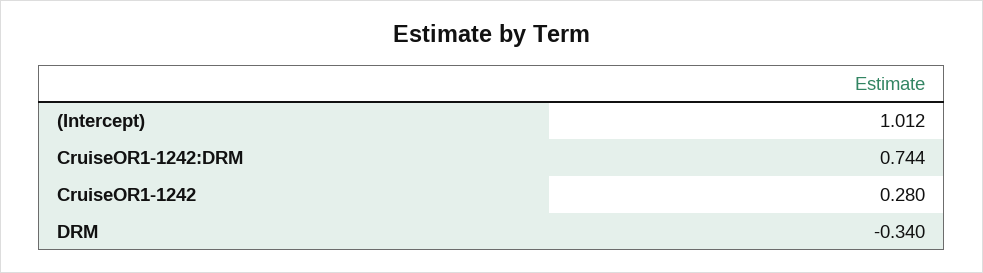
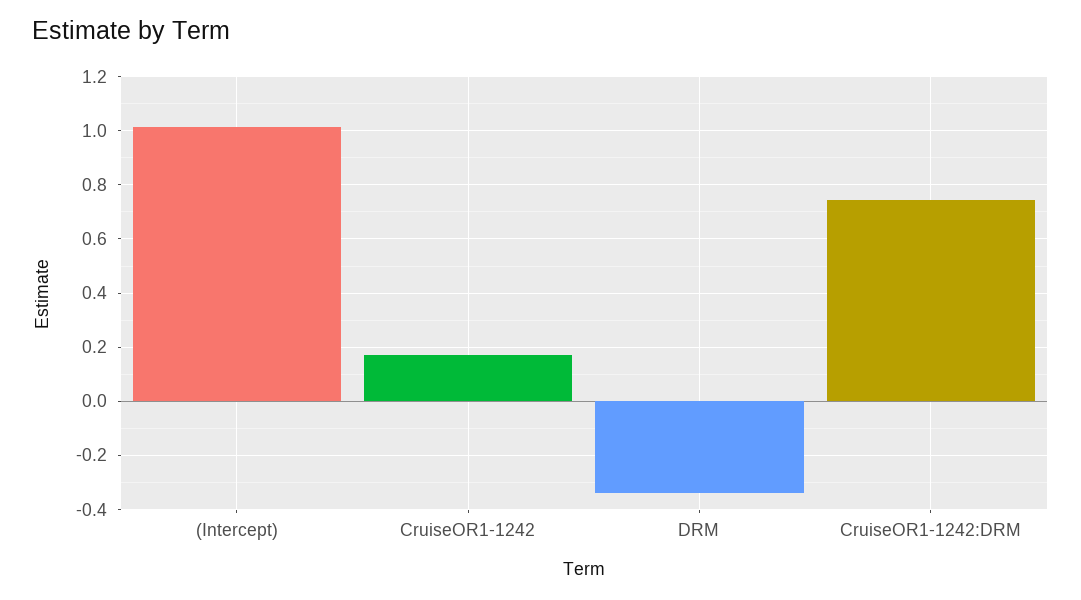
CruiseOR1-1242: 0.28 -> 0.175

